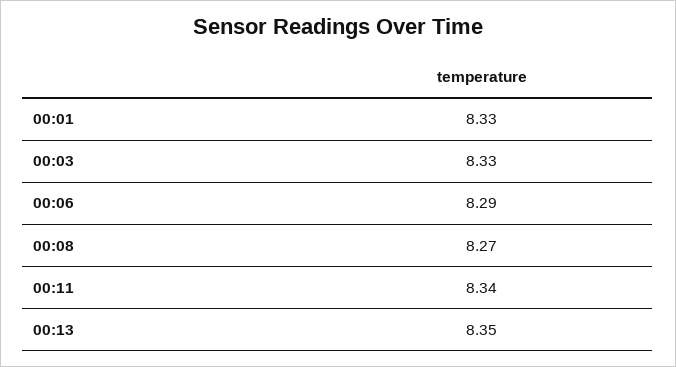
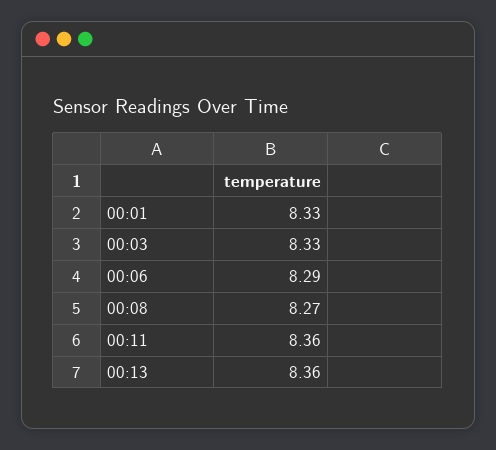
00:11: 8.34 -> 8.36
00:13: 8.35 -> 8.36

